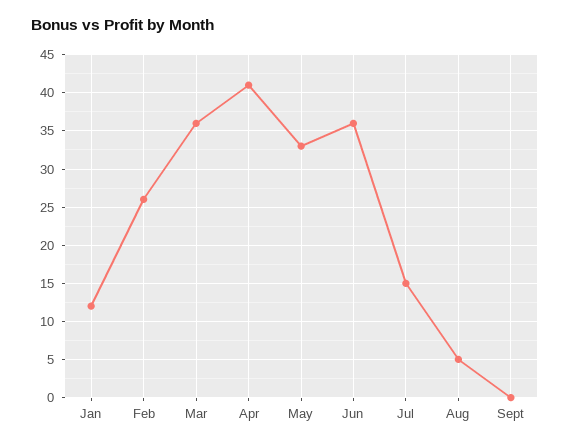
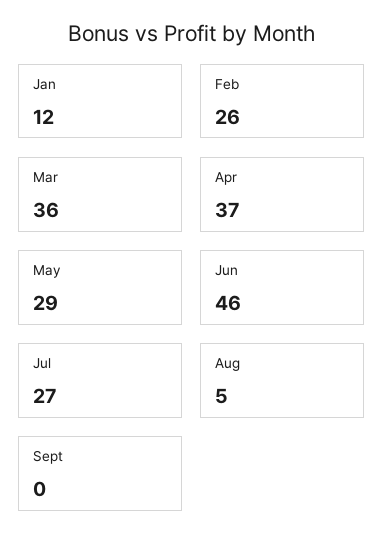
Apr: 41 -> 37
May: 33 -> 29
Jun: 36 -> 46
Jul: 15 -> 27

